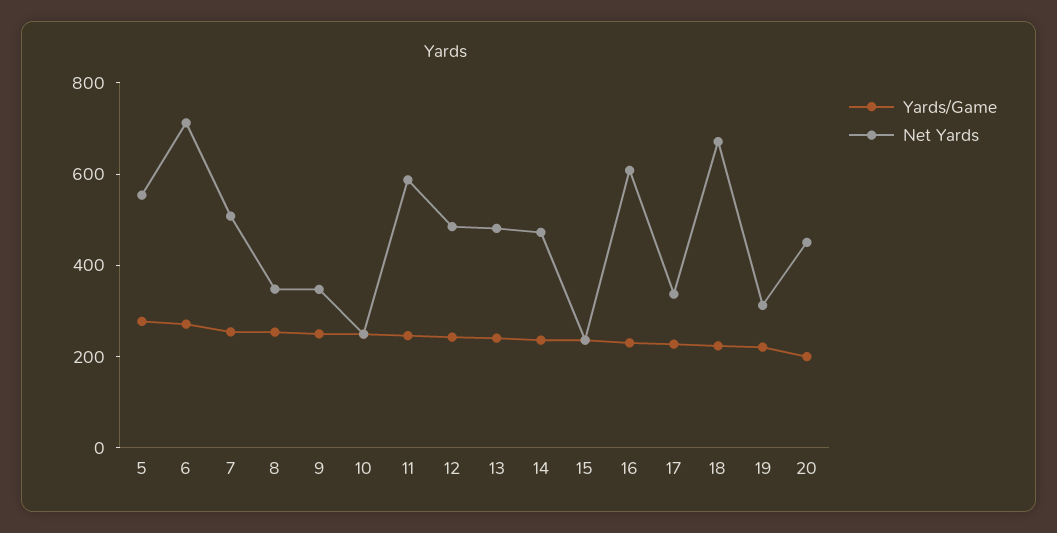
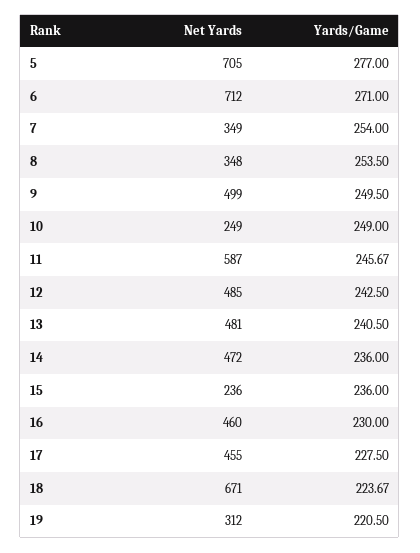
Net Yards, 5: 550 -> 705
Net Yards, 7: 500 -> 349
Net Yards, 9: 350 -> 499
Net Yards, 16: 600 -> 460
Net Yards, 17: 350 -> 455
Yards/Game, 20: 200 -> none
Net Yards, 20: 450 -> none

